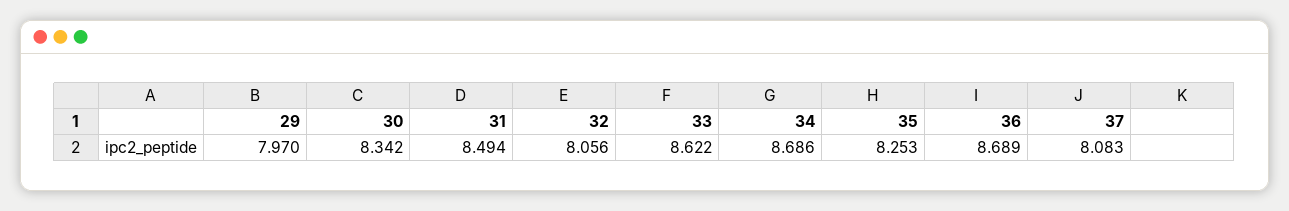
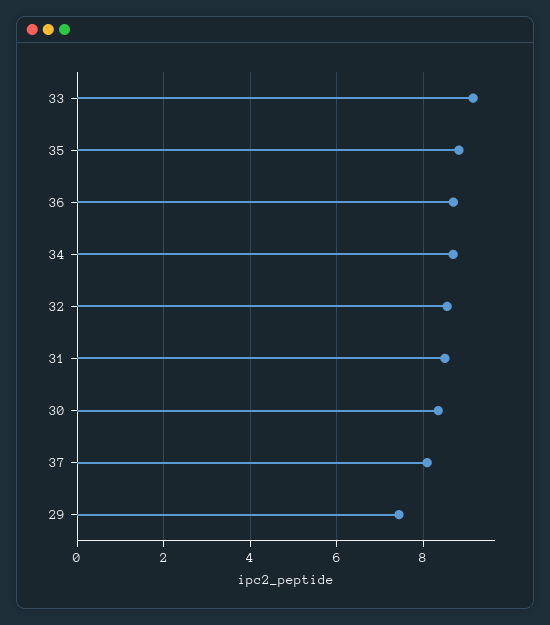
29: 7.97 -> 7.4
32: 8.056 -> 8.6
33: 8.622 -> 9.2
35: 8.253 -> 8.8

